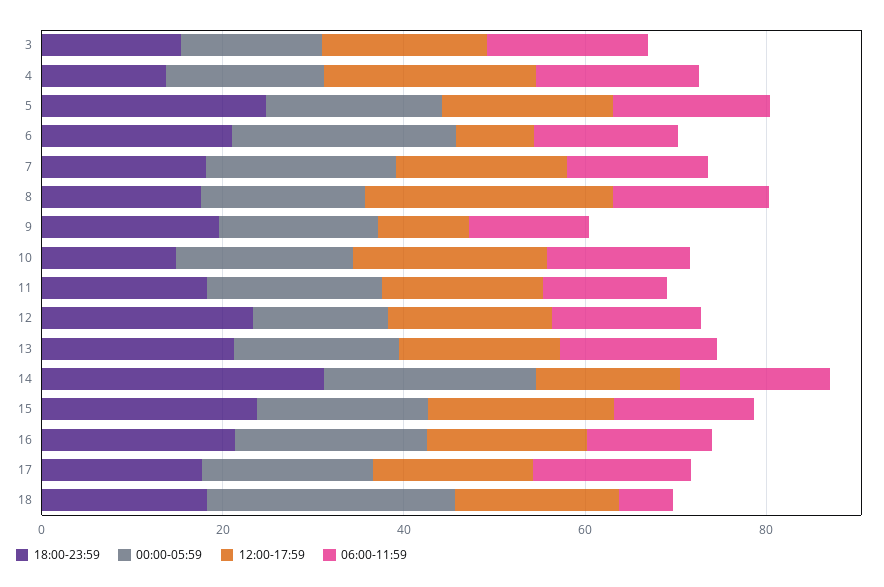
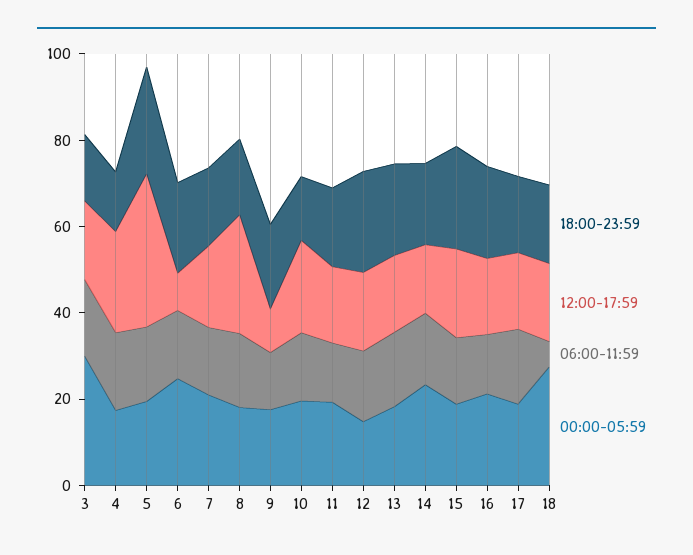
00:00-05:59, 3: 15 -> 30
12:00-17:59, 5: 20 -> 35
18:00-23:59, 14: 30 -> 20

